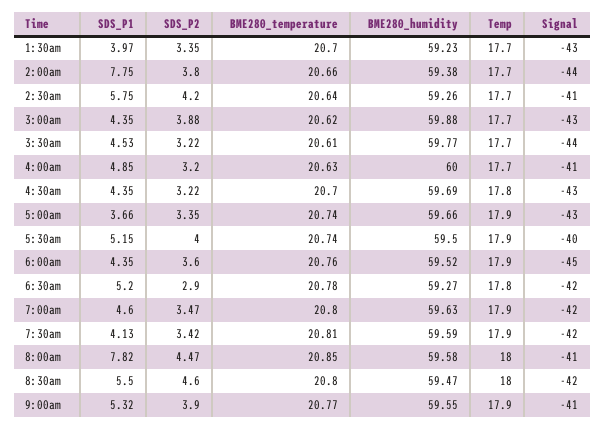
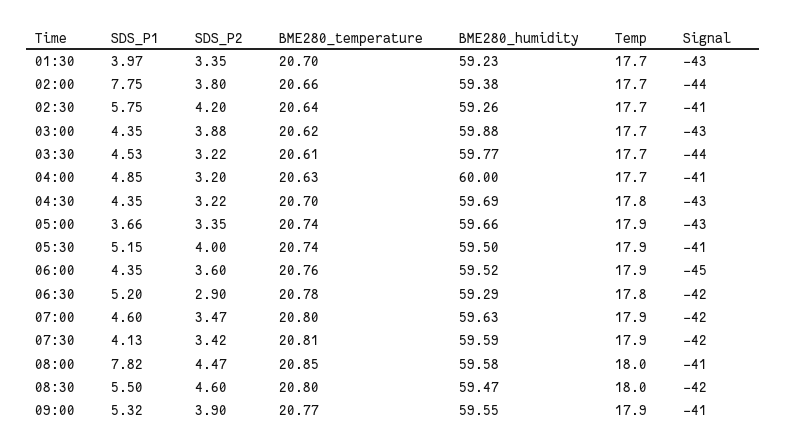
Signal, 5:30am: -40 -> -41
BME280_humidity, 6:30am: 59.27 -> 59.29

